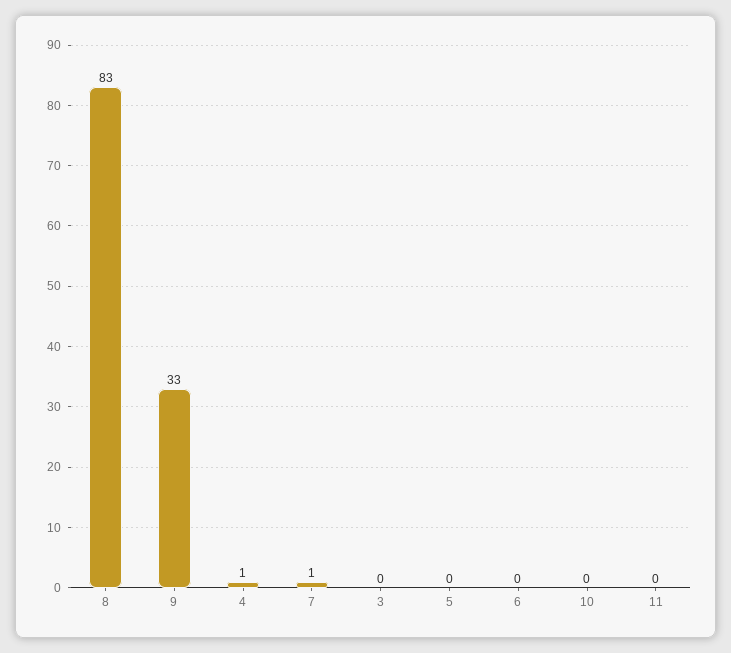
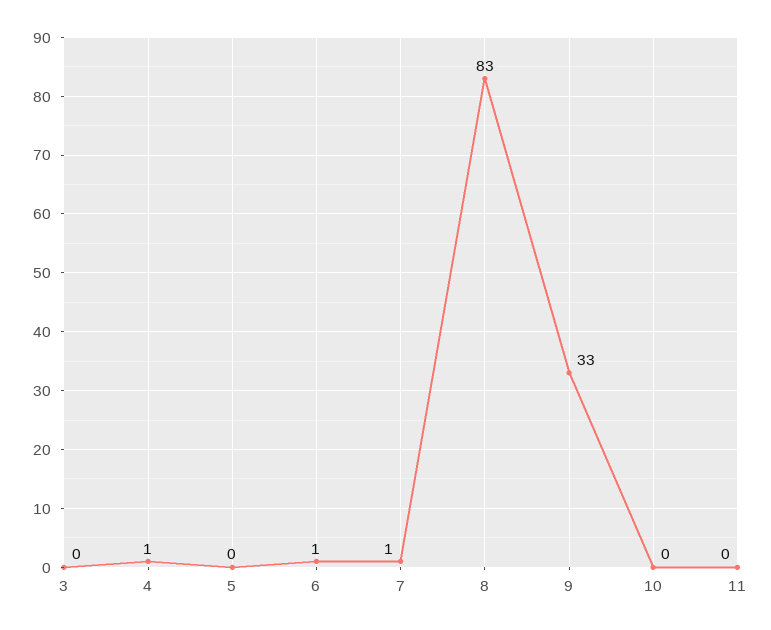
6: 0 -> 1

